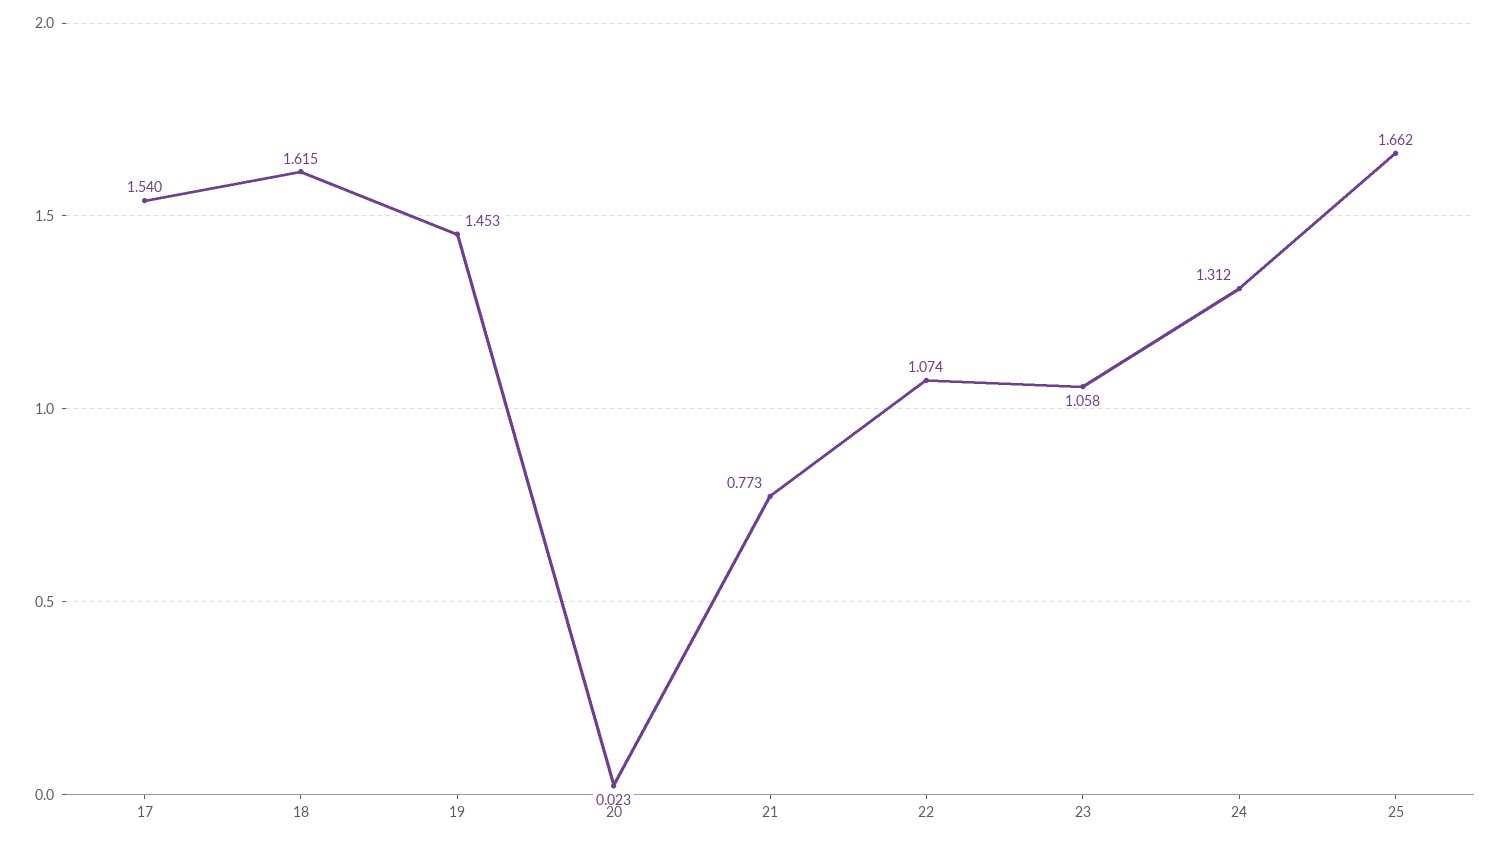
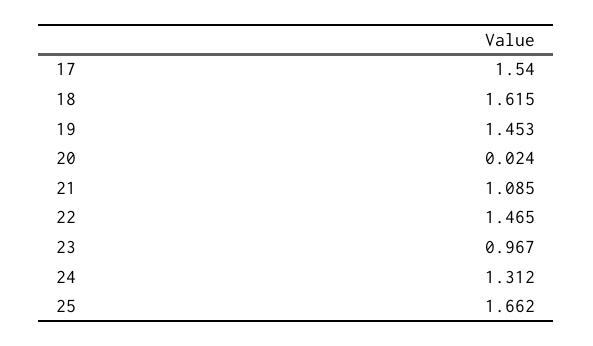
20: 0.023 -> 0.024
21: 0.773 -> 1.085
22: 1.074 -> 1.465
23: 1.058 -> 0.967

